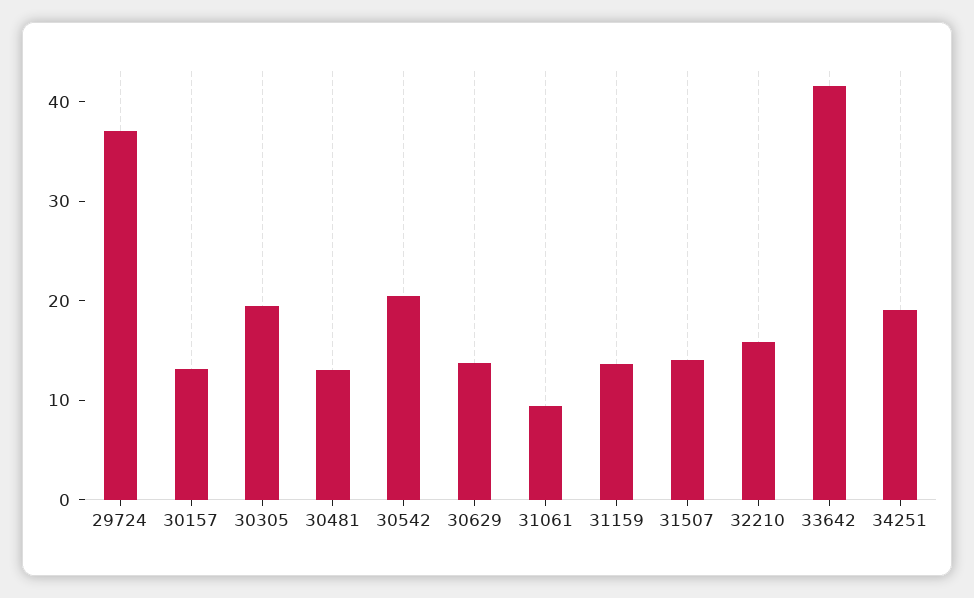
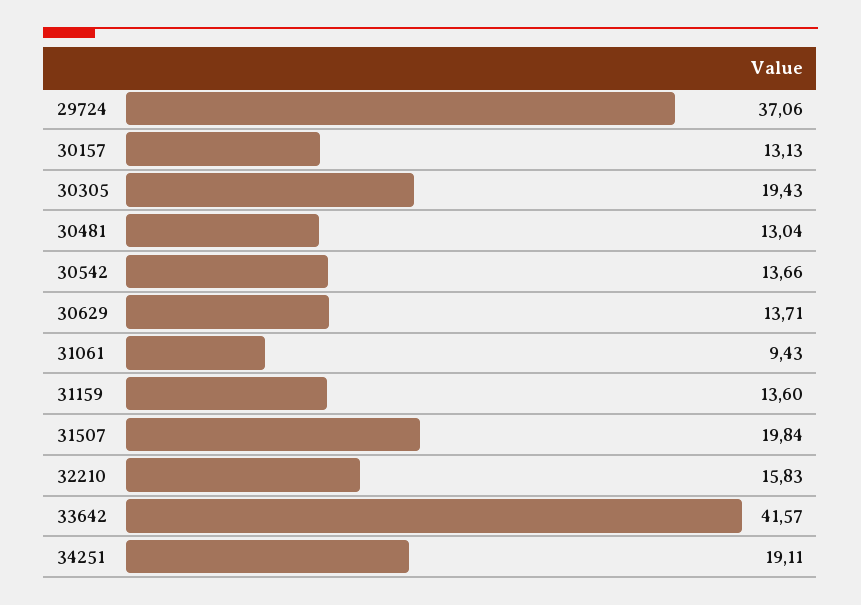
30542: 20 -> 13.66
31507: 14 -> 19.84

